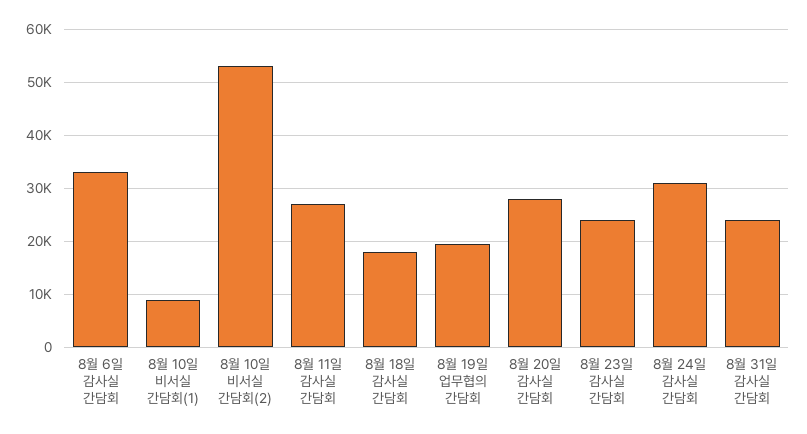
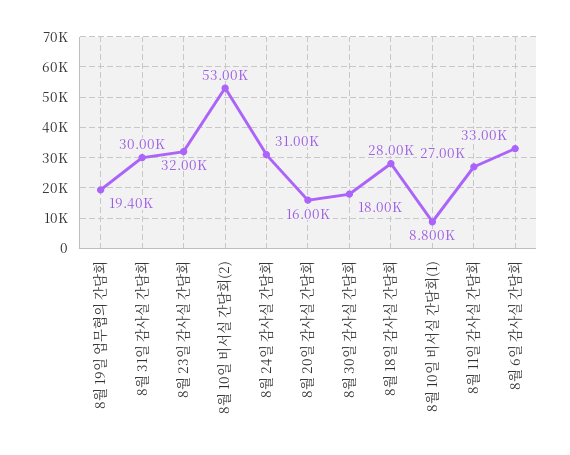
8월 18일 감사실 간담회: 18000 -> 28000
8월 20일 감사실 간담회: 28000 -> 16000
8월 23일 감사실 간담회: 24000 -> 32000
8월 31일 감사실 간담회: 24000 -> 30000
8월 30일 감사실 간담회: none -> 18000

